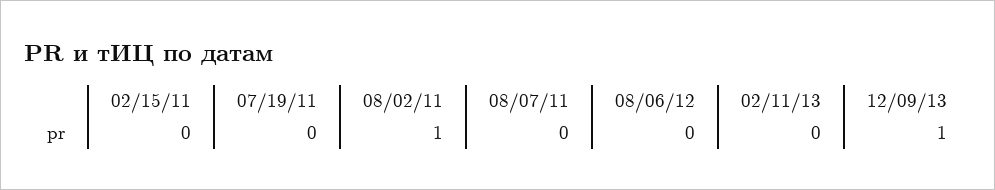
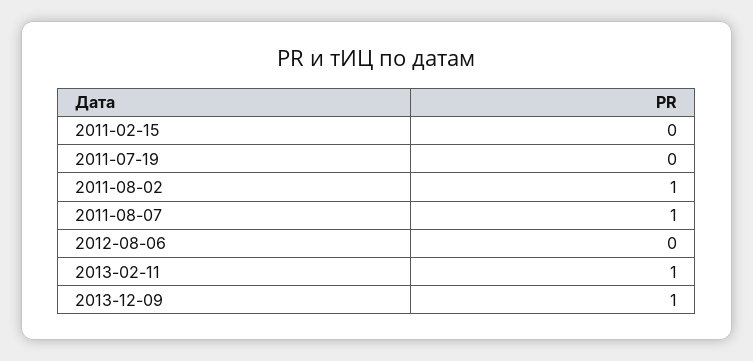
08/07/11: 0 -> 1
02/11/13: 0 -> 1

